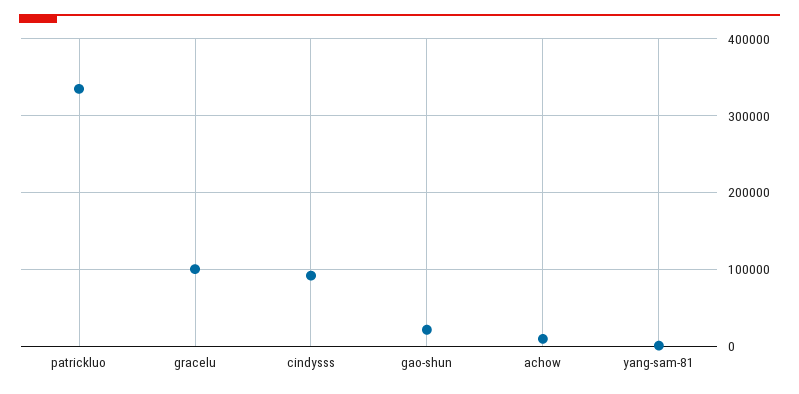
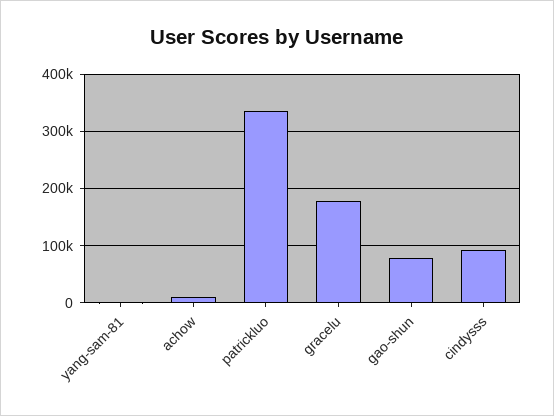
gracelu: 100000 -> 180000
gao-shun: 20000 -> 80000

